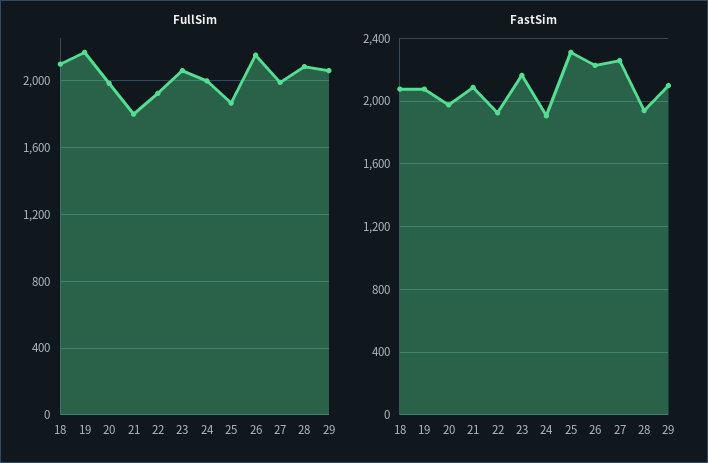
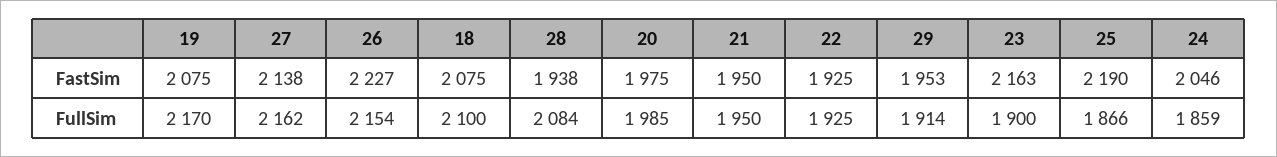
FullSim, 21: 1800 -> 1950
FullSim, 23: 2050 -> 1900
FullSim, 24: 2000 -> 1859
FullSim, 27: 2000 -> 2162
FullSim, 29: 2050 -> 1914
FastSim, 21: 2100 -> 1950
FastSim, 24: 1900 -> 2046
FastSim, 25: 2300 -> 2190
FastSim, 27: 2250 -> 2138
FastSim, 29: 2100 -> 1953

